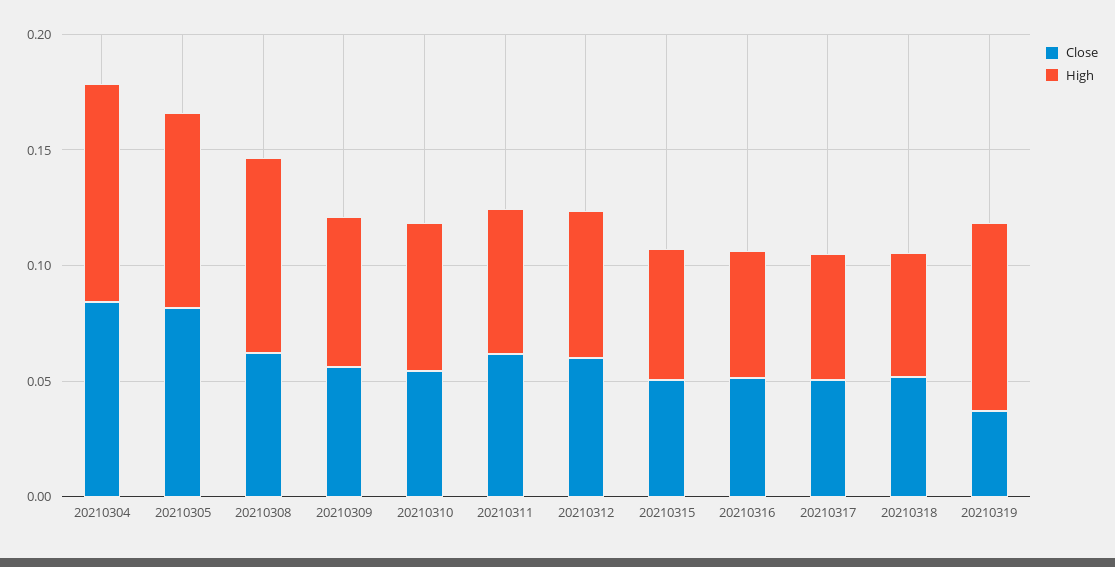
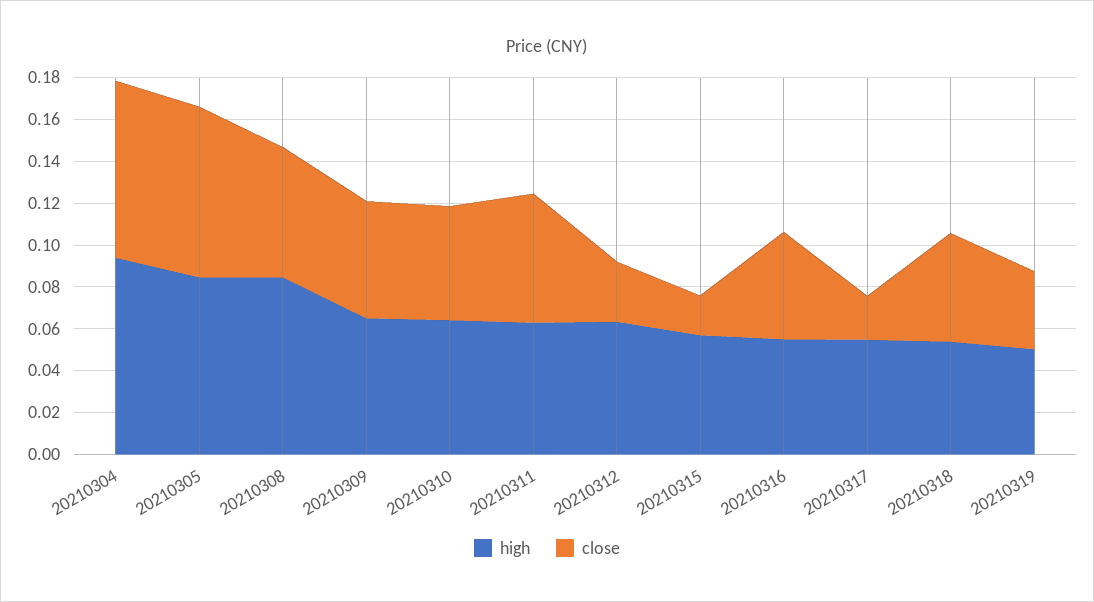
Close, 20210312: 0.06 -> 0.03
Close, 20210315: 0.05 -> 0.02
Close, 20210317: 0.05 -> 0.02
High, 20210319: 0.08 -> 0.05

